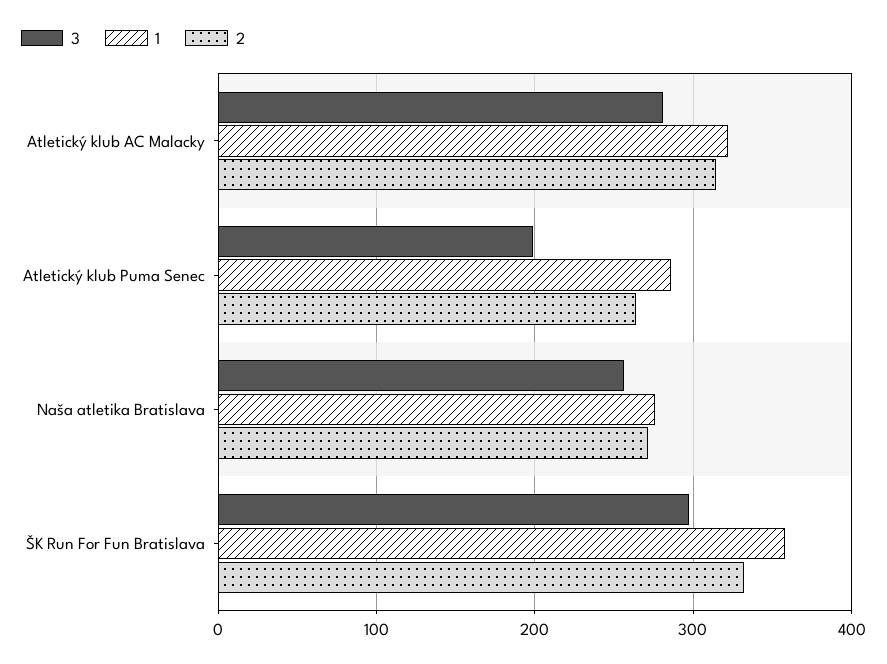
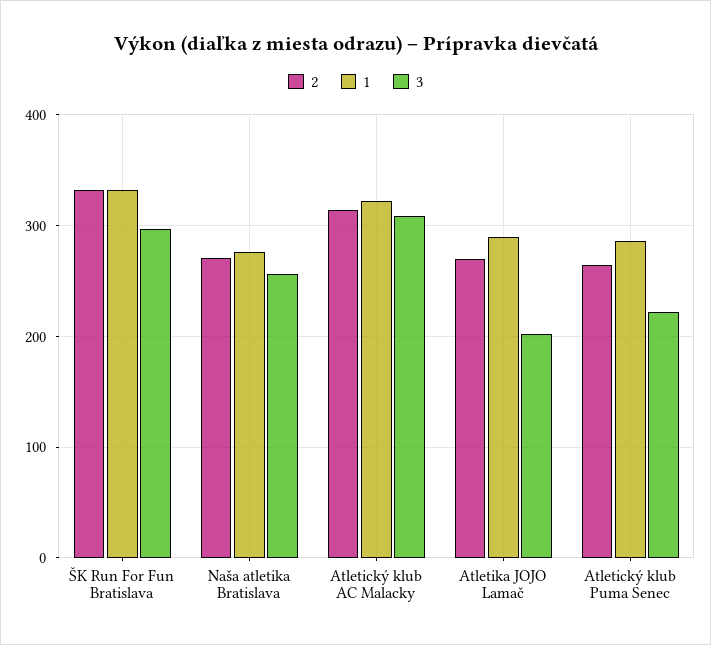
3, Atletický klub AC Malacky: 280 -> 310
3, Atletický klub Puma Senec: 200 -> 220
1, ŠK Run For Fun Bratislava: 360 -> 330
2, Atletika JOJO Lamač: none -> 270
1, Atletika JOJO Lamač: none -> 290
3, Atletika JOJO Lamač: none -> 200

